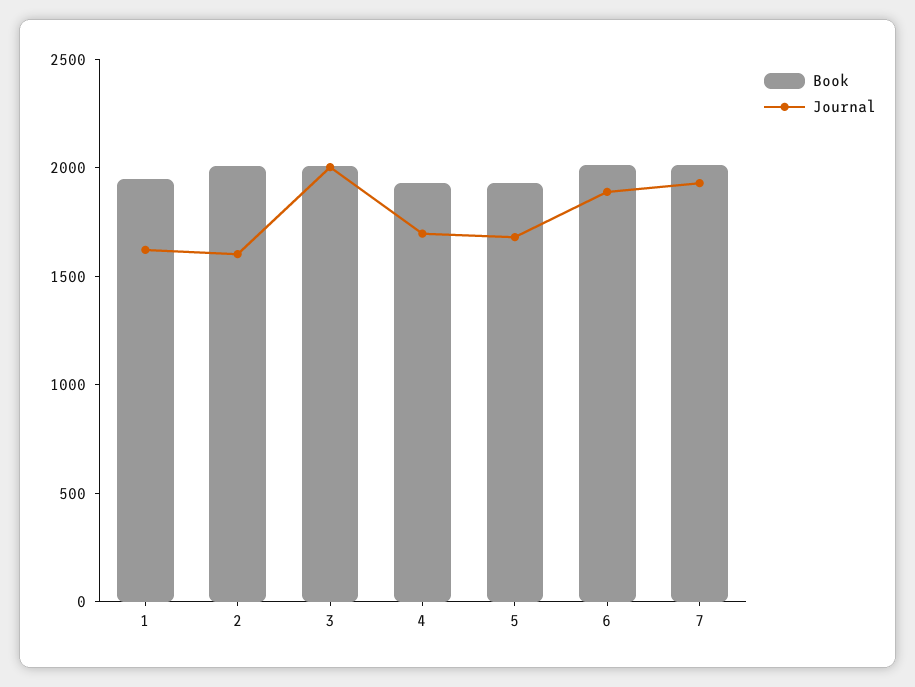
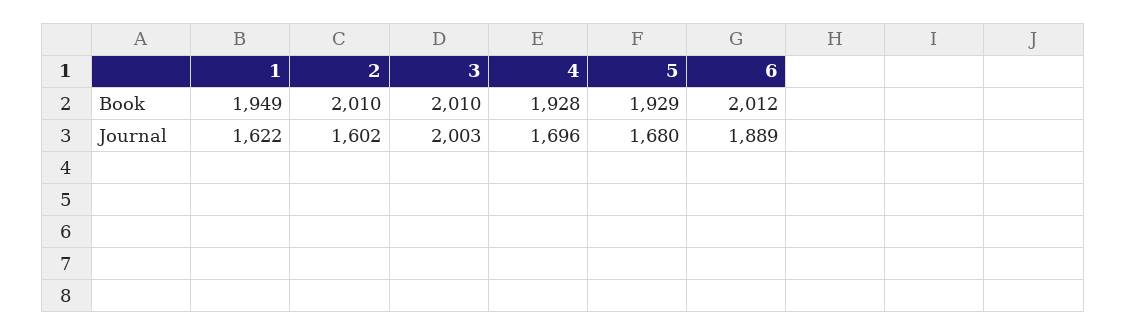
Book, 7: 2000 -> none
Journal, 7: 1900 -> none

